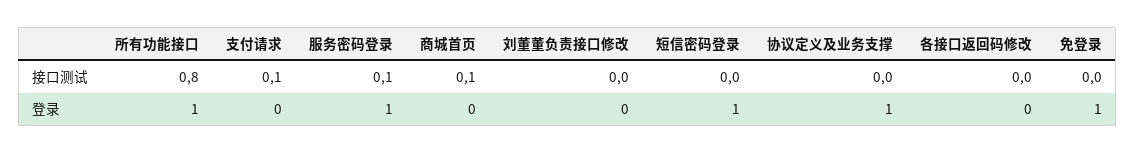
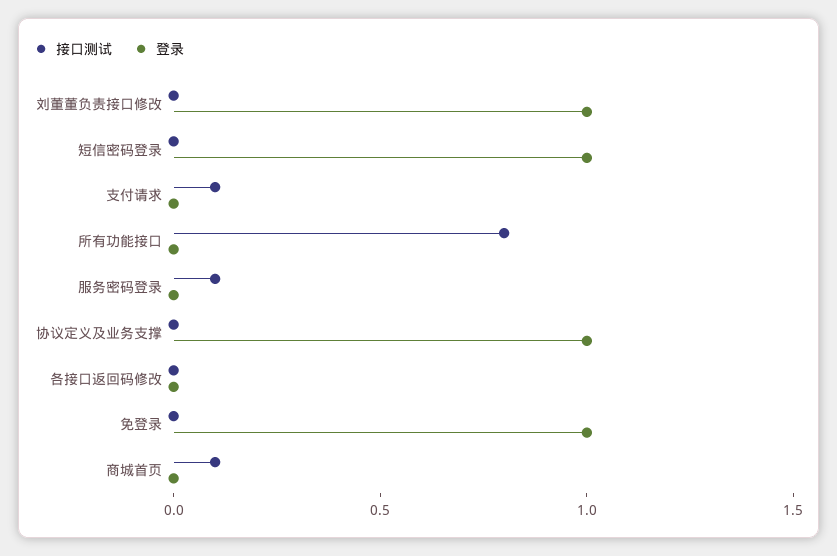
登录, 所有功能接口: 1 -> 0
登录, 服务密码登录: 1 -> 0
登录, 刘董董负责接口修改: 0 -> 1

